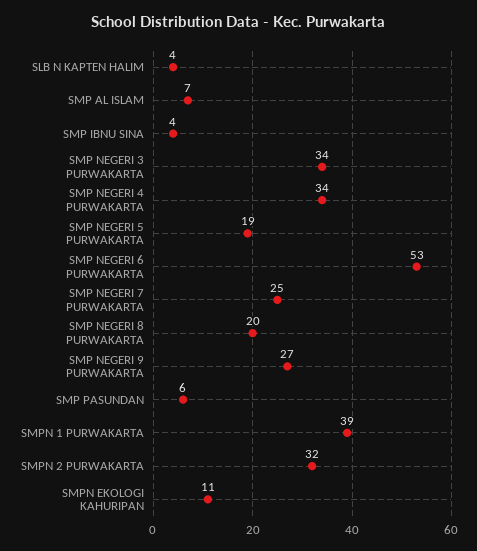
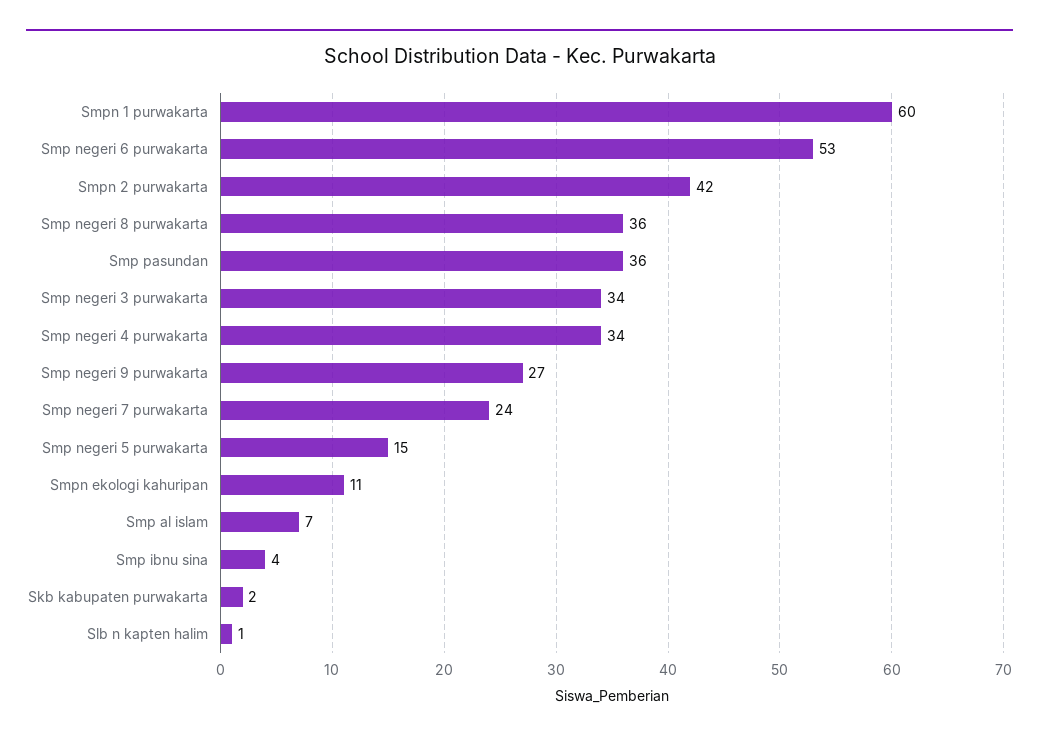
SLB N KAPTEN HALIM: 4 -> 1
SMP NEGERI 5 PURWAKARTA: 19 -> 15
SMP NEGERI 7 PURWAKARTA: 25 -> 24
SMP NEGERI 8 PURWAKARTA: 20 -> 36
SMP PASUNDAN: 6 -> 36
SMPN 1 PURWAKARTA: 39 -> 60
SMPN 2 PURWAKARTA: 32 -> 42
Skb kabupaten purwakarta: none -> 2

